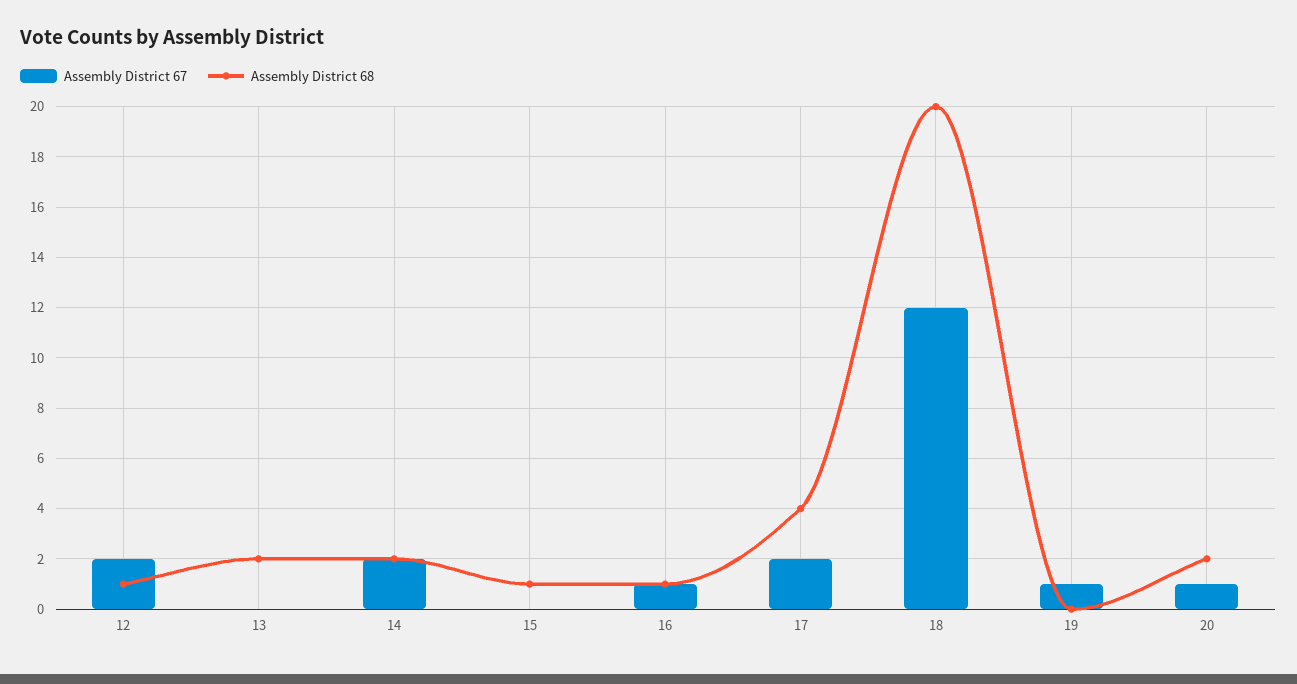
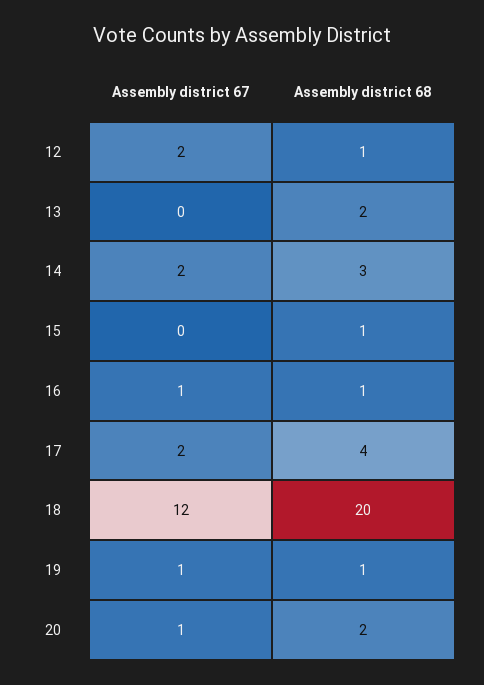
Assembly District 68, 14: 2 -> 3
Assembly District 68, 19: 0 -> 1

